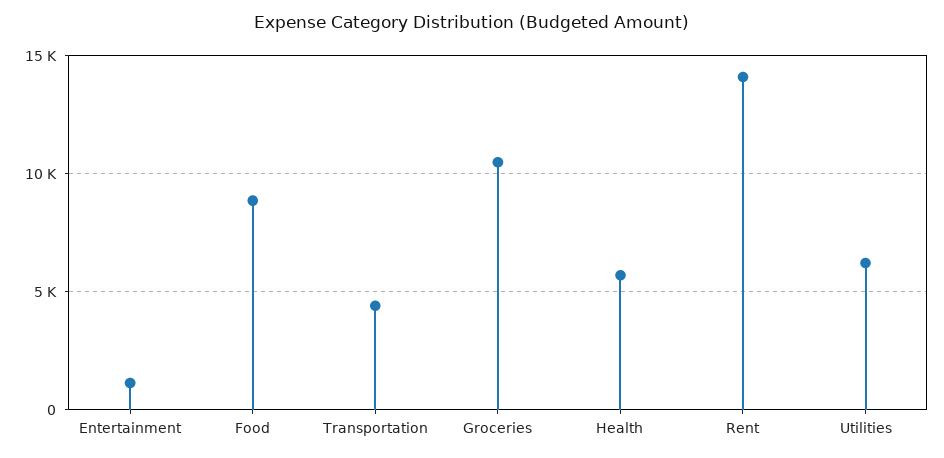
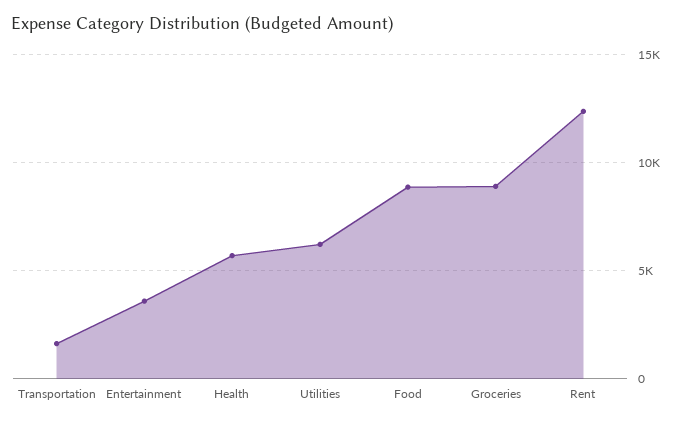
Entertainment: 1000 -> 3500
Transportation: 4500 -> 1500
Groceries: 10500 -> 9000
Rent: 14000 -> 12500

